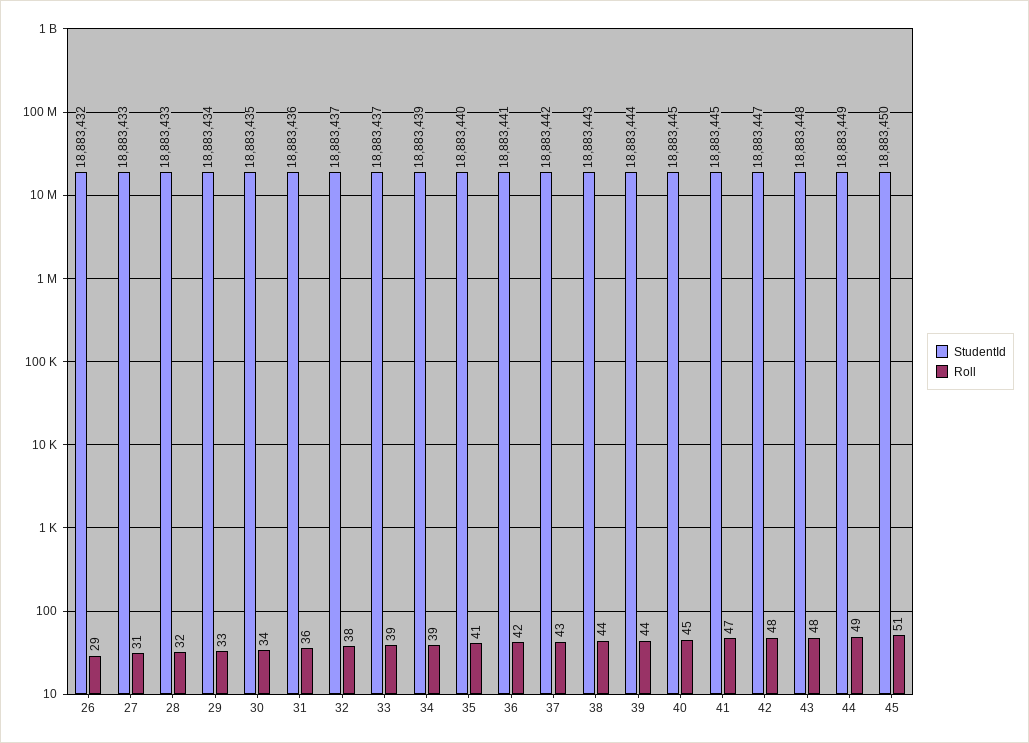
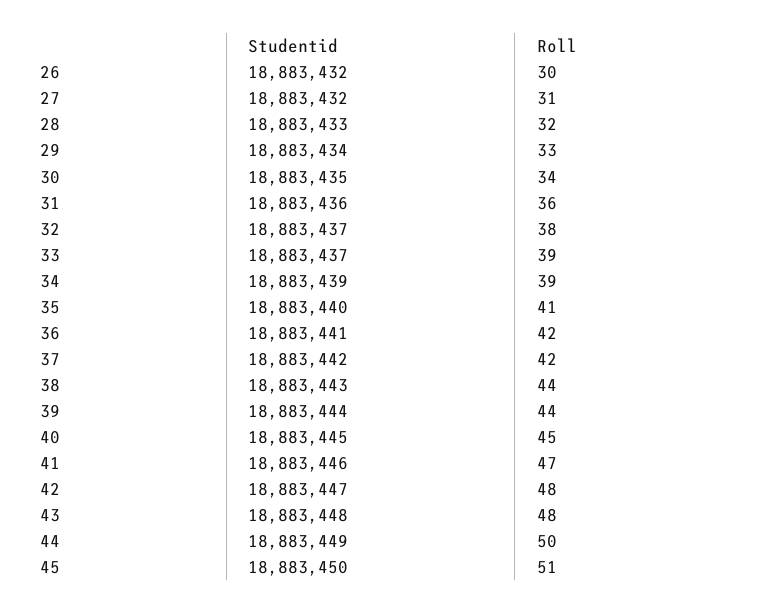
Roll, 26: 29 -> 30
StudentId, 27: 18883433 -> 18883432
Roll, 37: 43 -> 42
StudentId, 41: 18883445 -> 18883446
Roll, 44: 49 -> 50

